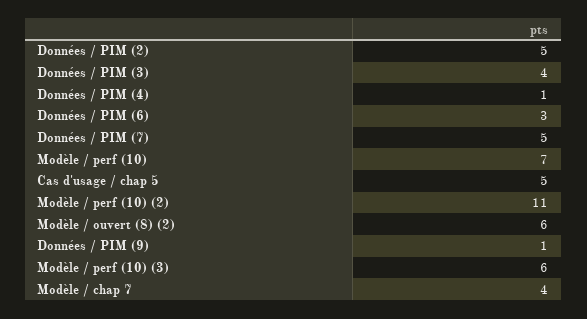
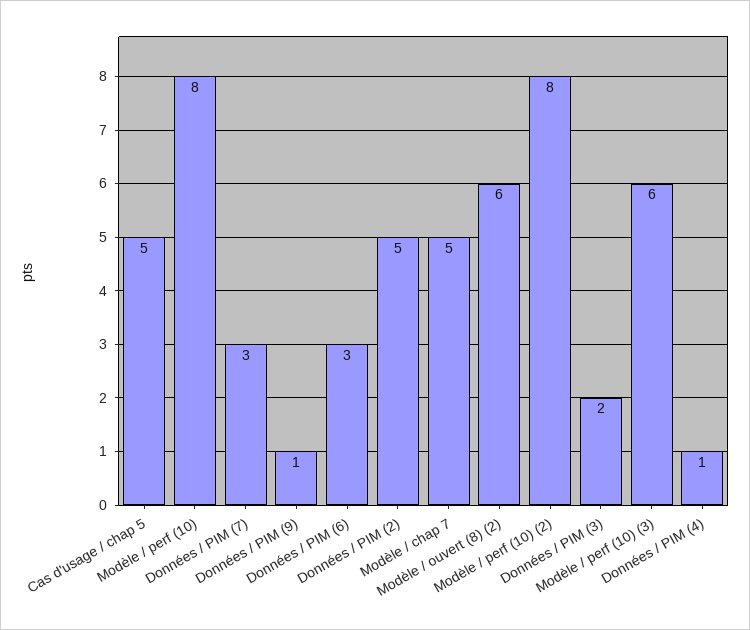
Données / PIM (3): 4 -> 2
Données / PIM (7): 5 -> 3
Modèle / perf (10): 7 -> 8
Modèle / perf (10) (2): 11 -> 8
Modèle / chap 7: 4 -> 5

